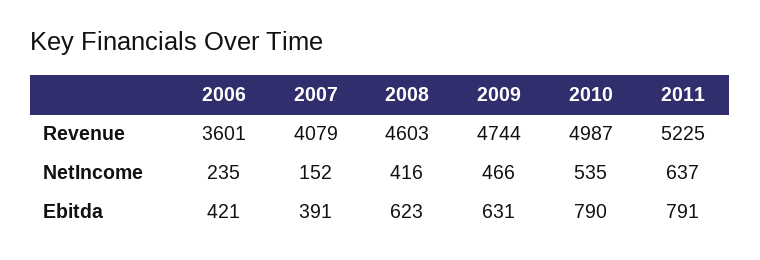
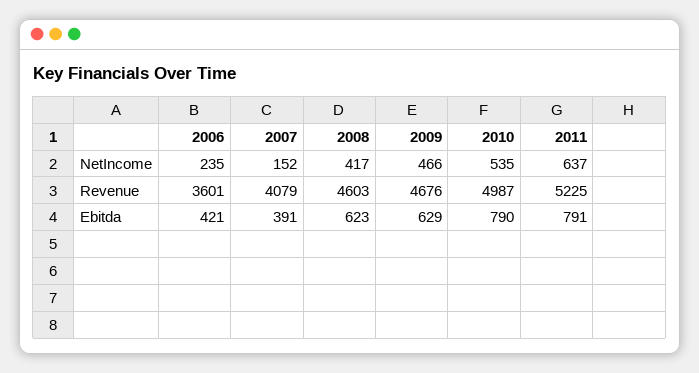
2009, Revenue: 4744 -> 4676
2008, NetIncome: 416 -> 417
2009, Ebitda: 631 -> 629

